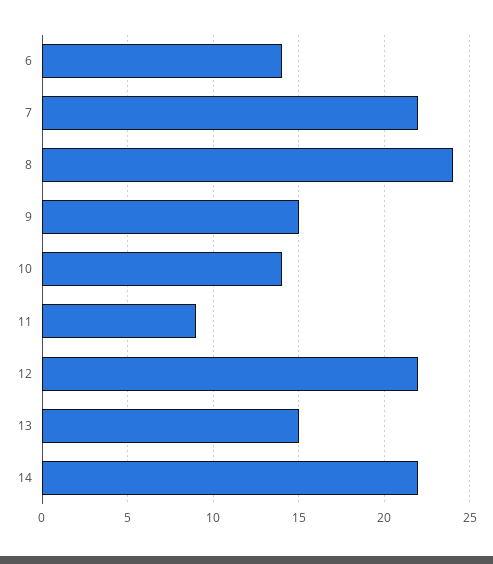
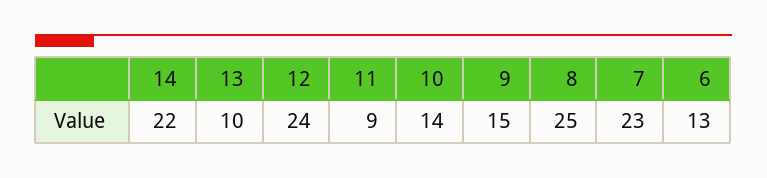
6: 14 -> 13
7: 22 -> 23
8: 24 -> 25
12: 22 -> 24
13: 15 -> 10

